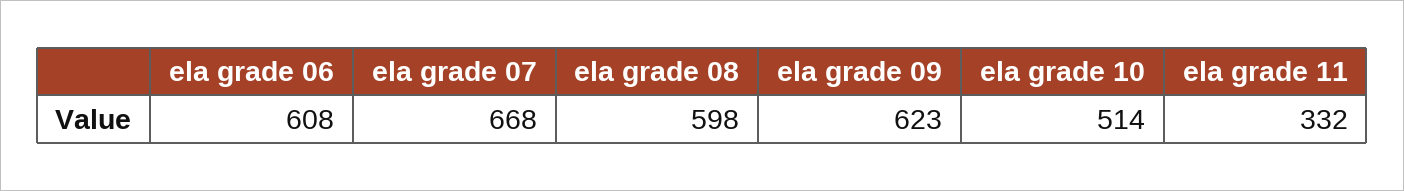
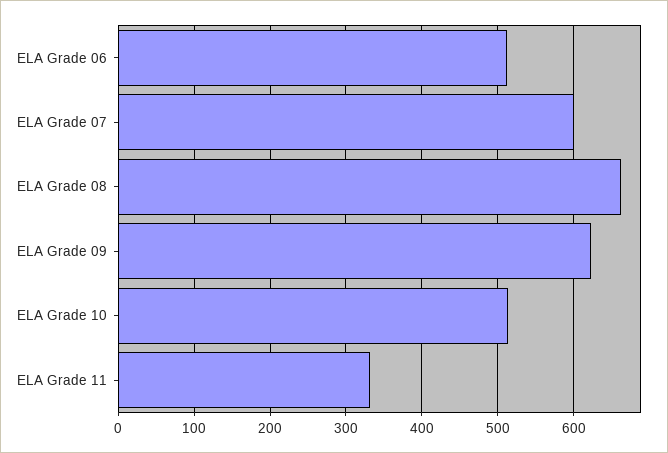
ela grade 06: 608 -> 510
ela grade 07: 668 -> 600
ela grade 08: 598 -> 660

